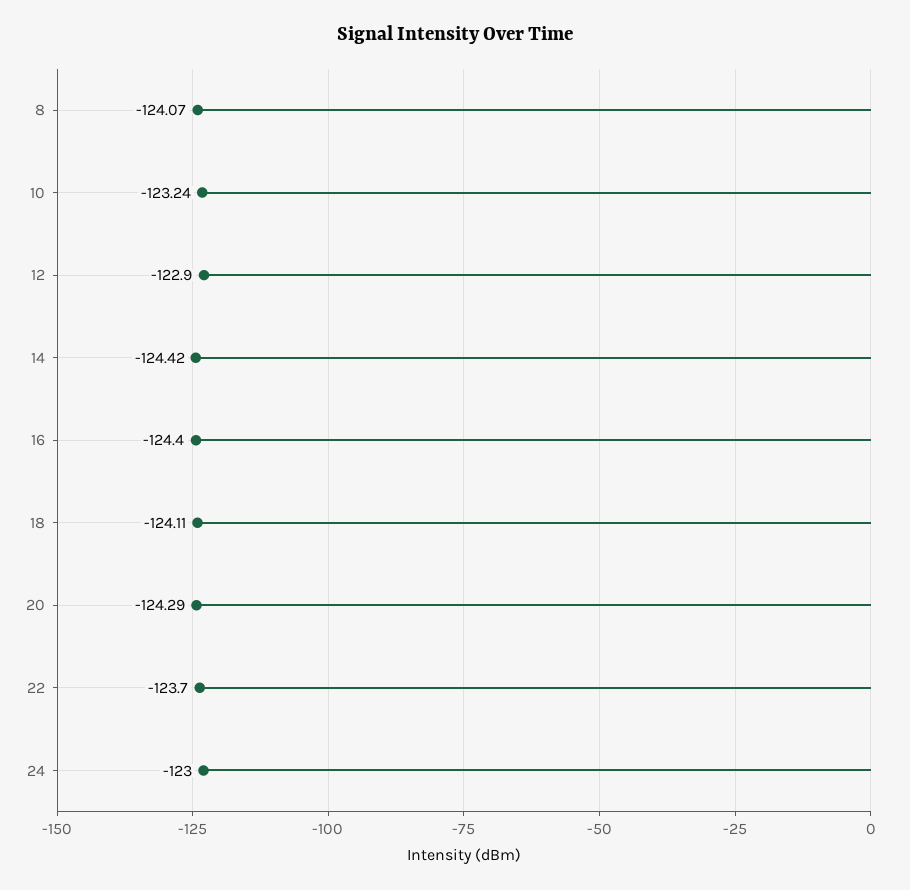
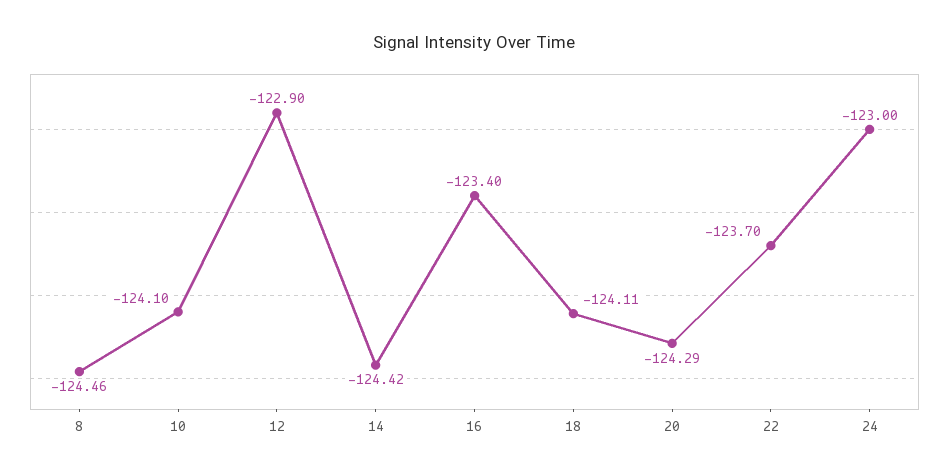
8: -124.07 -> -124.46
10: -123.24 -> -124.1
16: -124.4 -> -123.4

